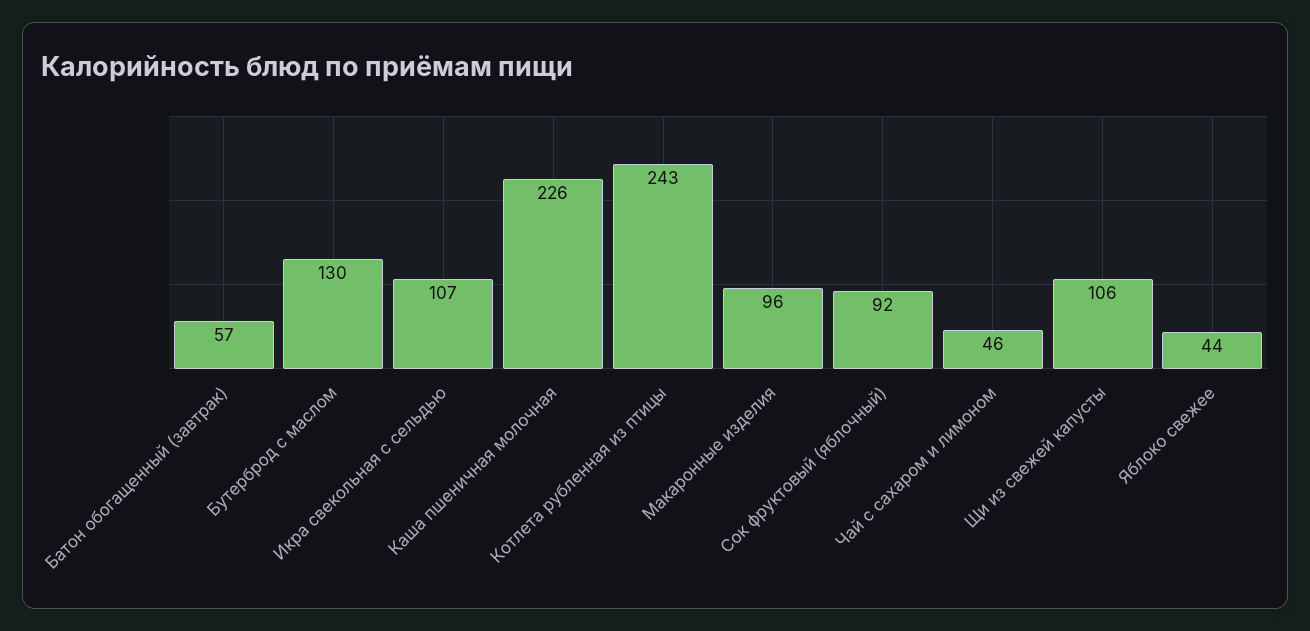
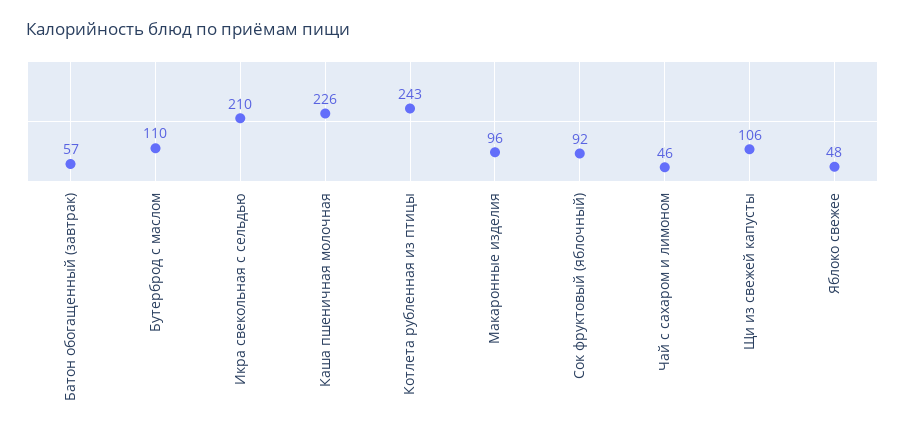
Бутерброд с маслом: 130 -> 110
Икра свекольная с сельдью: 107 -> 210
Яблоко свежее: 44 -> 48

